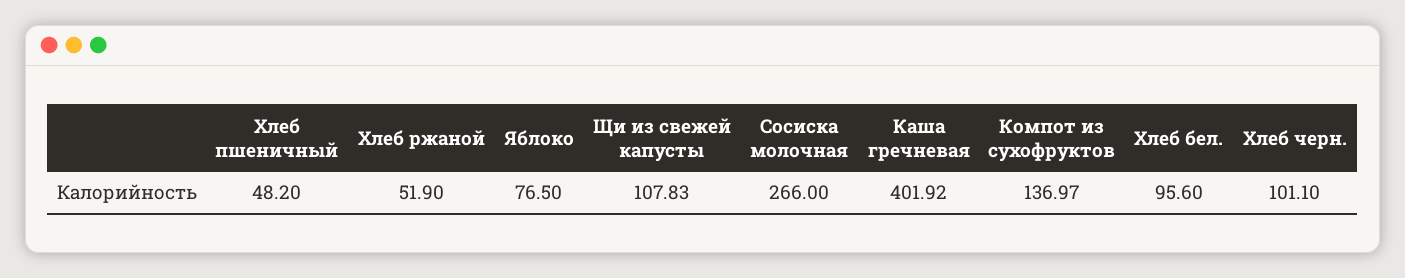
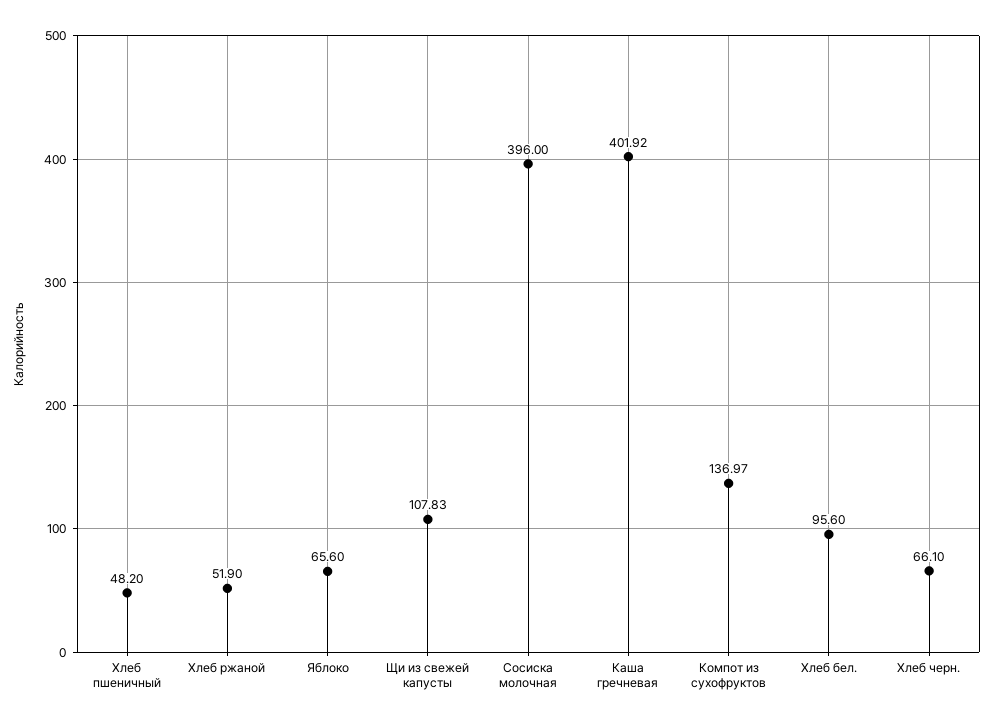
Яблоко: 76.5 -> 65.6
Сосиска молочная: 266 -> 396
Хлеб черн.: 101.1 -> 66.1

